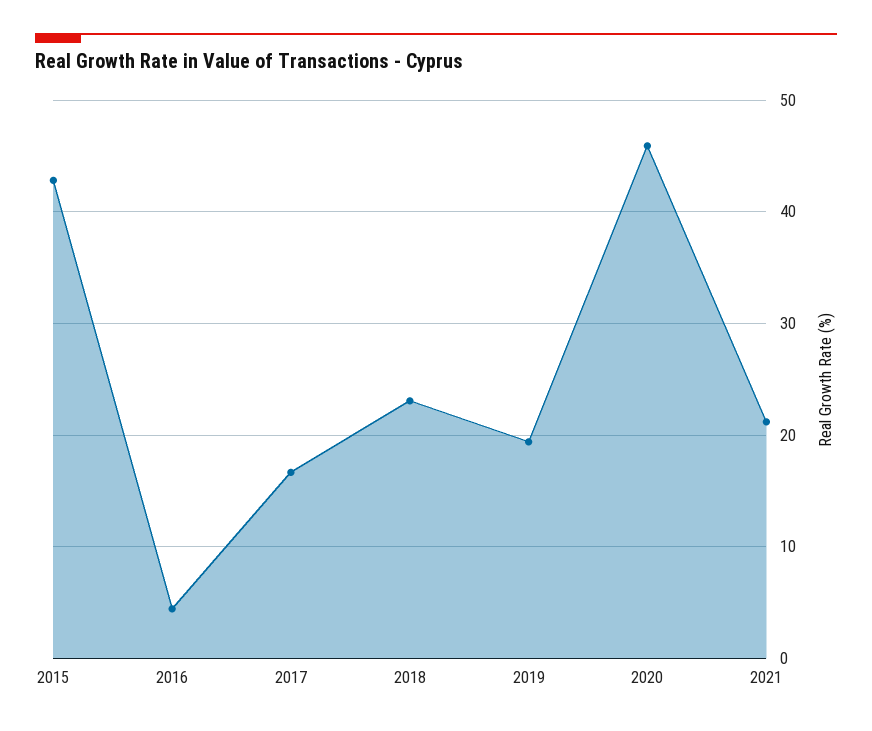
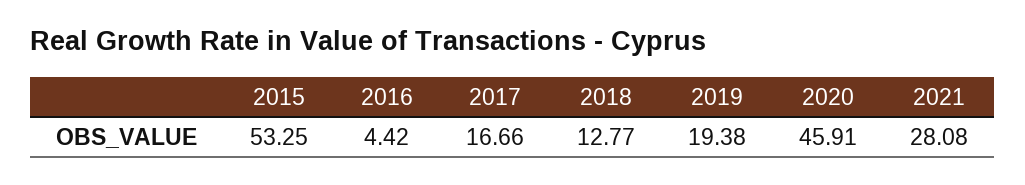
2015: 43 -> 53.25
2018: 23 -> 12.77
2021: 21 -> 28.08

